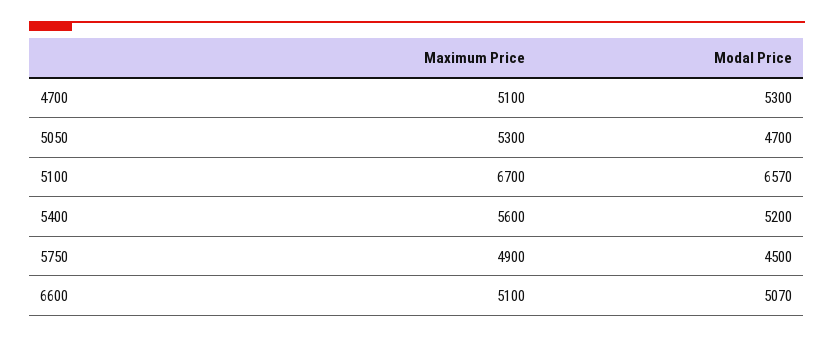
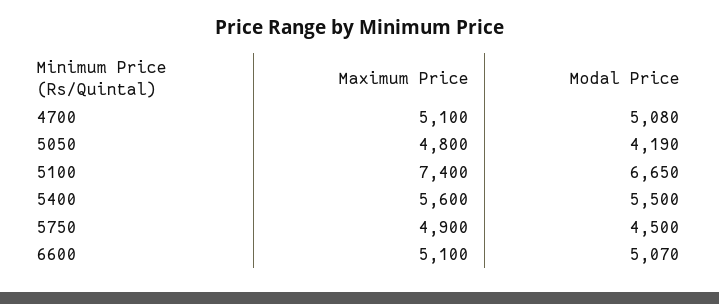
Modal Price, 4700: 5300 -> 5080
Maximum Price, 5050: 5300 -> 4800
Modal Price, 5050: 4700 -> 4190
Maximum Price, 5100: 6700 -> 7400
Modal Price, 5100: 6570 -> 6650
Modal Price, 5400: 5200 -> 5500

